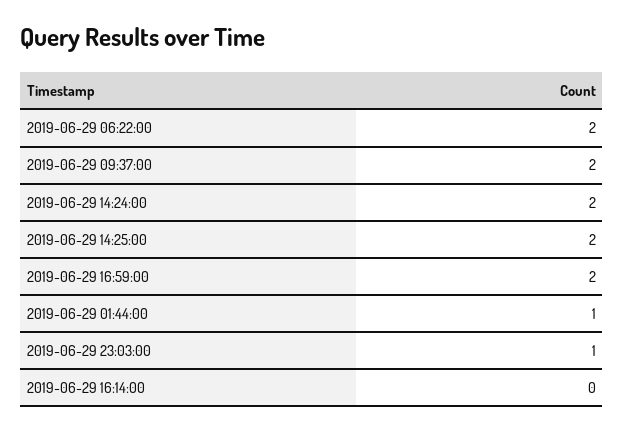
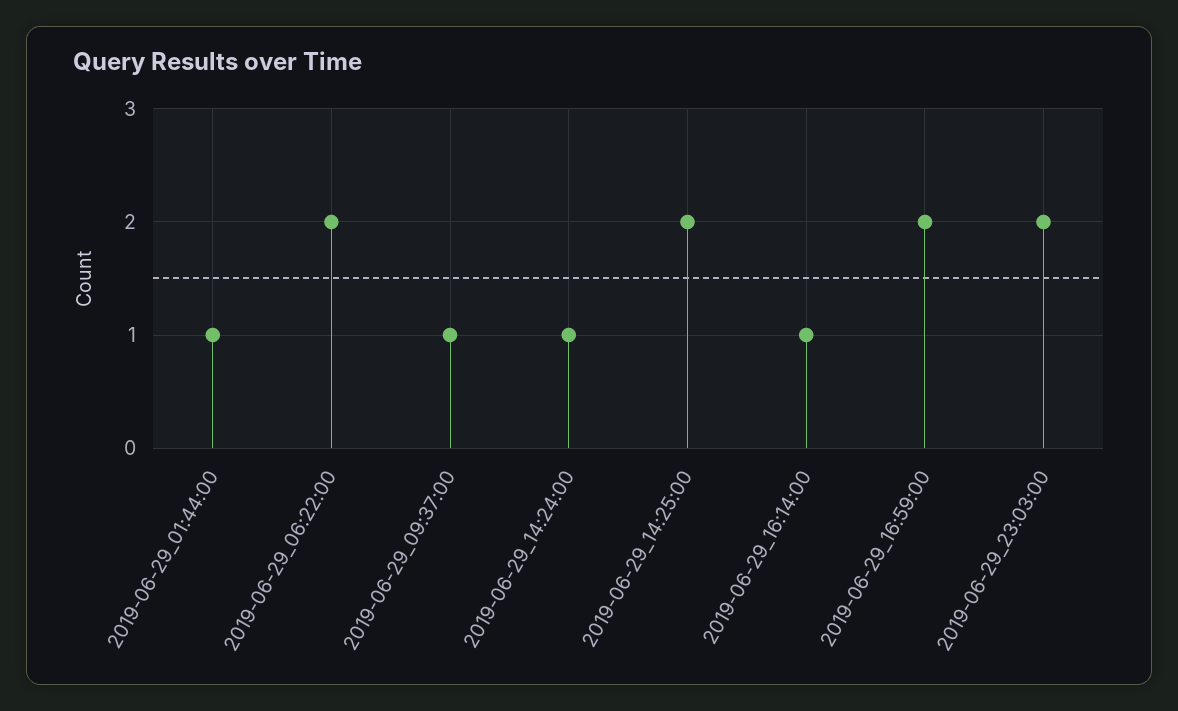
2019-06-29 09:37:00: 2 -> 1
2019-06-29 14:24:00: 2 -> 1
2019-06-29 23:03:00: 1 -> 2
2019-06-29 16:14:00: 0 -> 1

